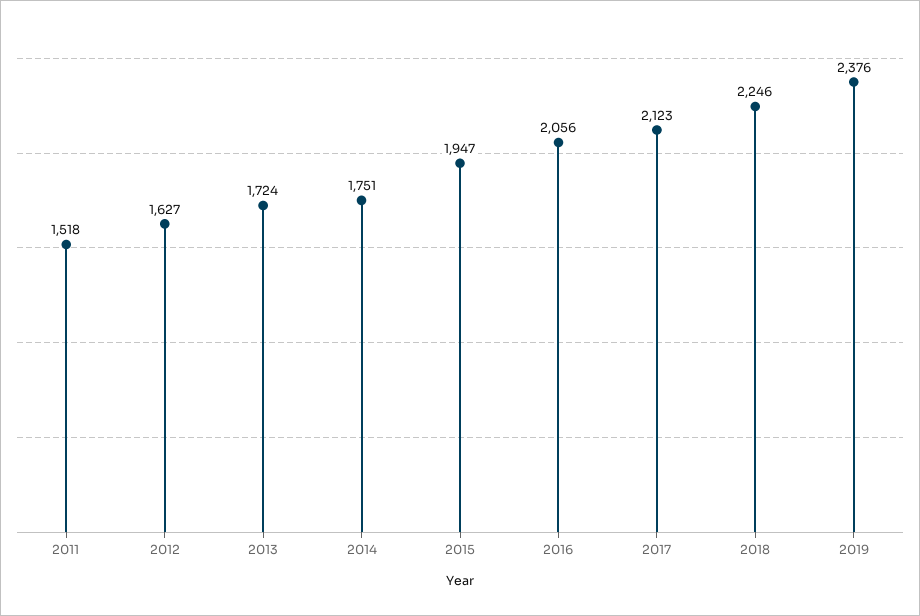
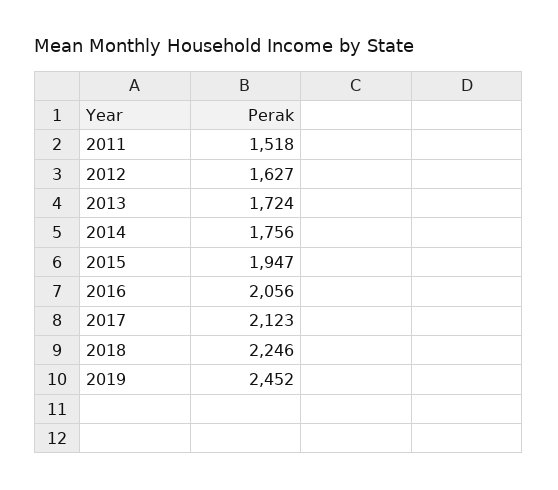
2014: 1751 -> 1756
2019: 2376 -> 2452

